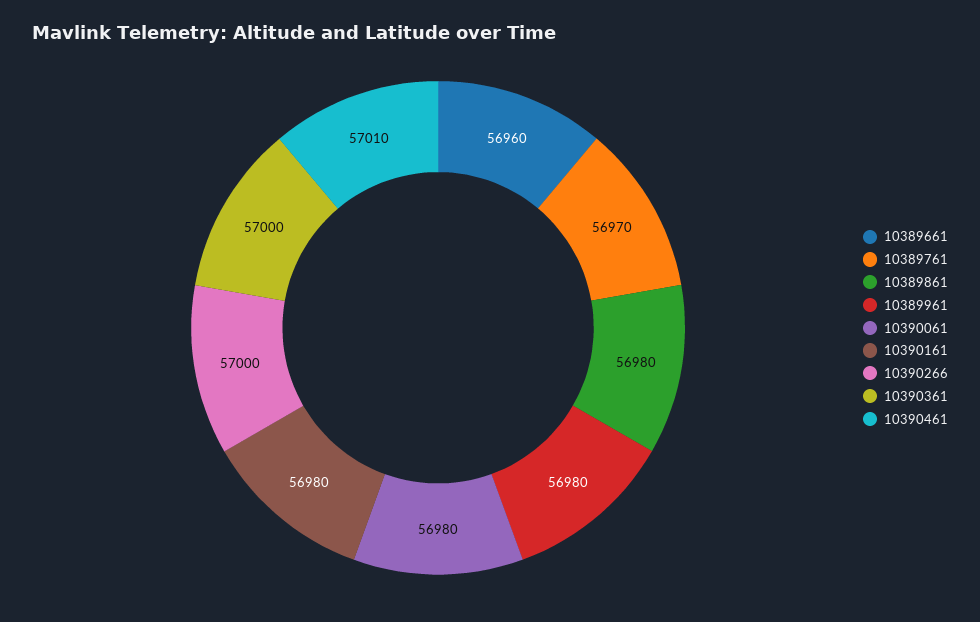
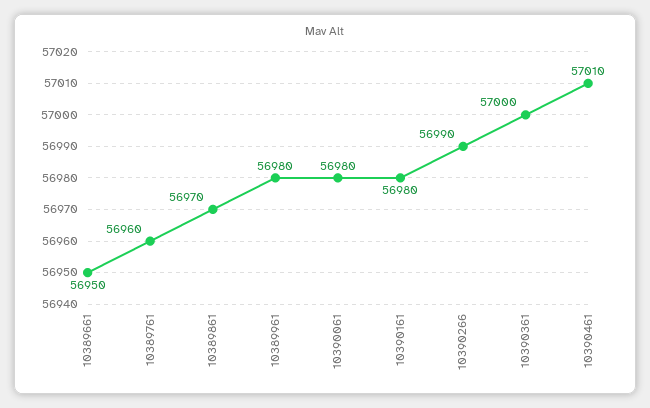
10389661: 56960 -> 56950
10389761: 56970 -> 56960
10389861: 56980 -> 56970
10390266: 57000 -> 56990

